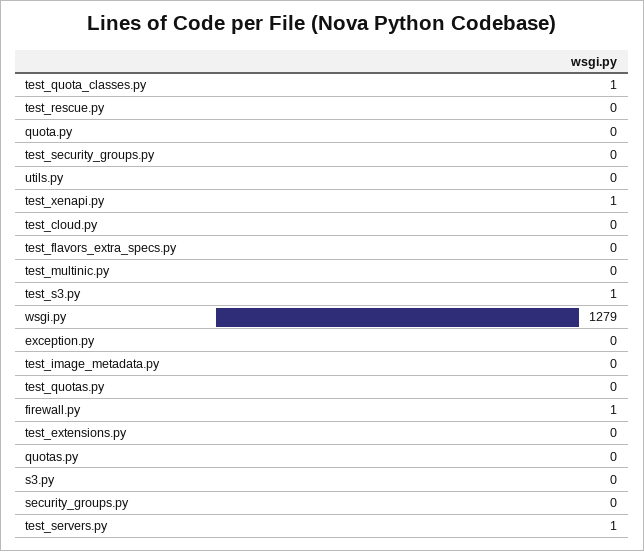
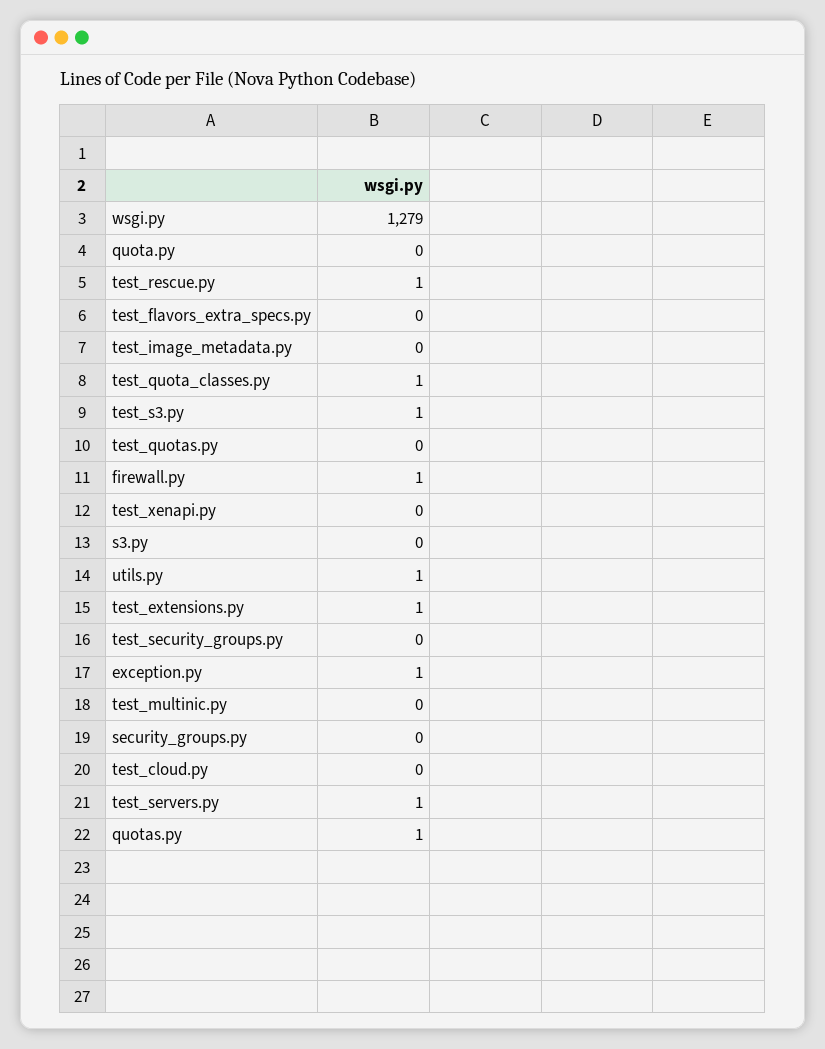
test_rescue.py: 0 -> 1
utils.py: 0 -> 1
test_xenapi.py: 1 -> 0
exception.py: 0 -> 1
test_extensions.py: 0 -> 1
quotas.py: 0 -> 1

